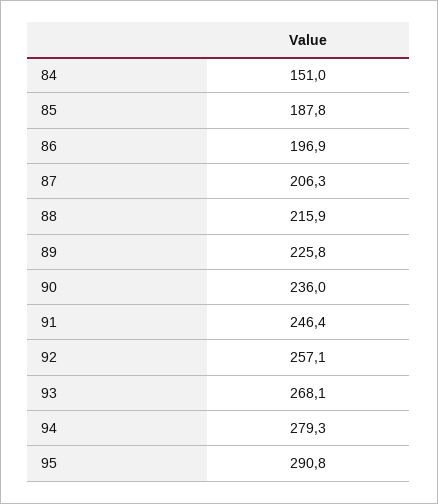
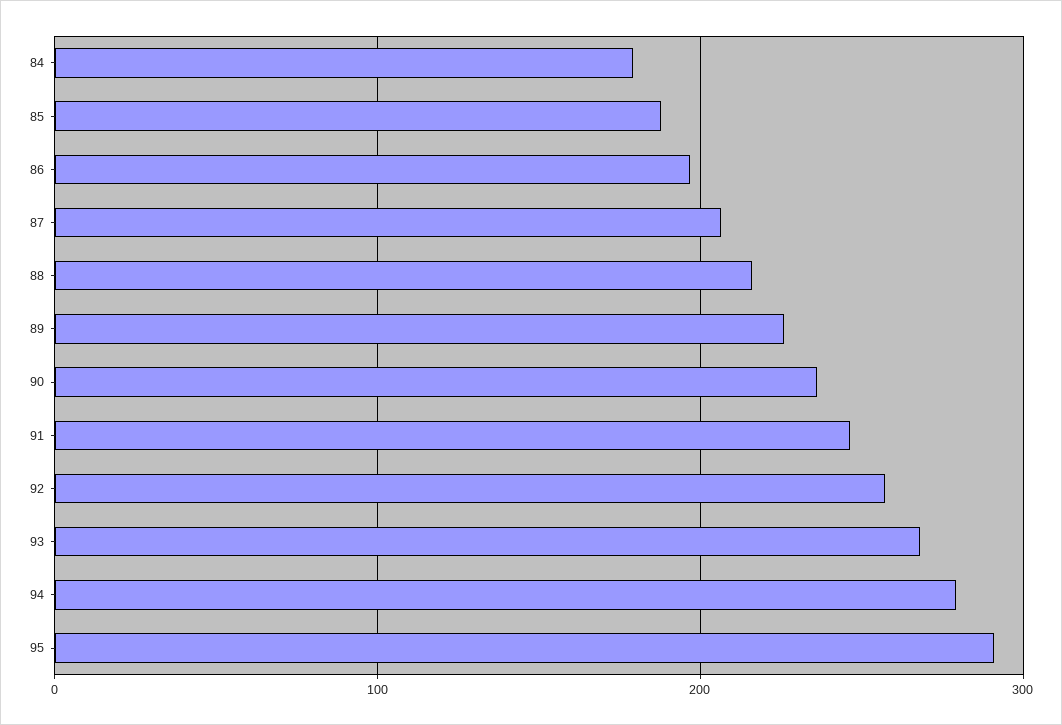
84: 151 -> 180

